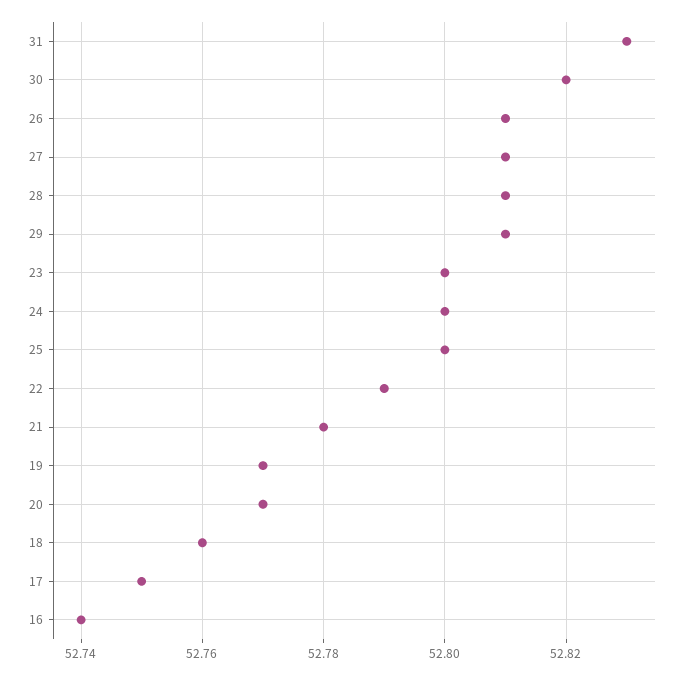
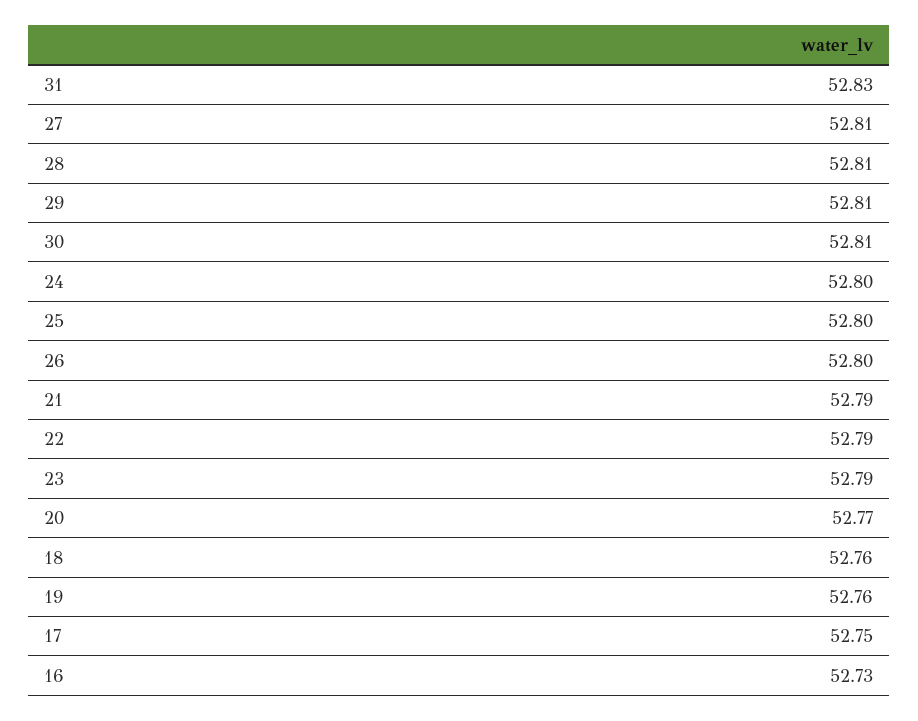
30: 52.82 -> 52.81
26: 52.81 -> 52.8
23: 52.8 -> 52.79
21: 52.78 -> 52.79
19: 52.77 -> 52.76
16: 52.74 -> 52.73

